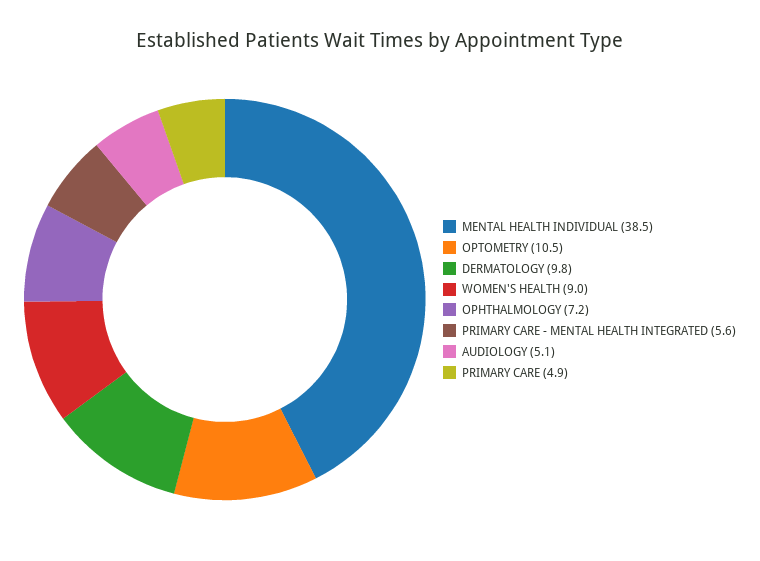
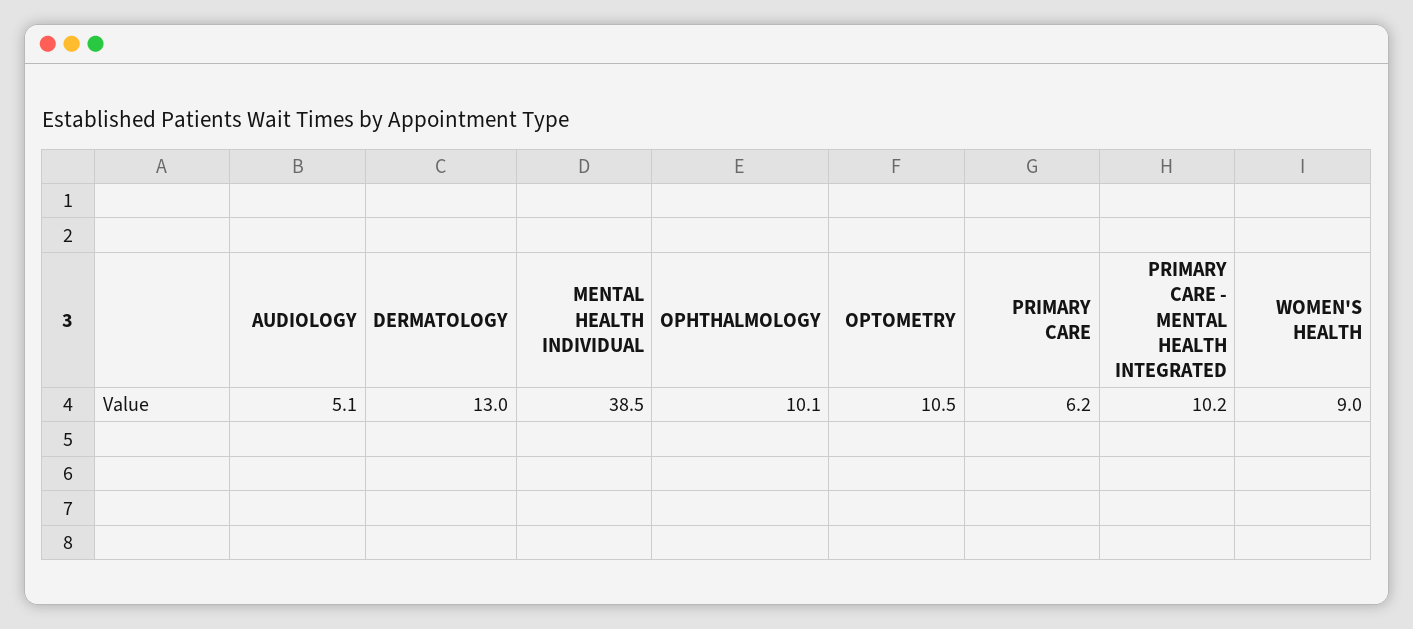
DERMATOLOGY: 9.8 -> 13
OPHTHALMOLOGY: 7.2 -> 10.1
PRIMARY CARE - MENTAL HEALTH INTEGRATED: 5.6 -> 10.2
PRIMARY CARE: 4.9 -> 6.2

